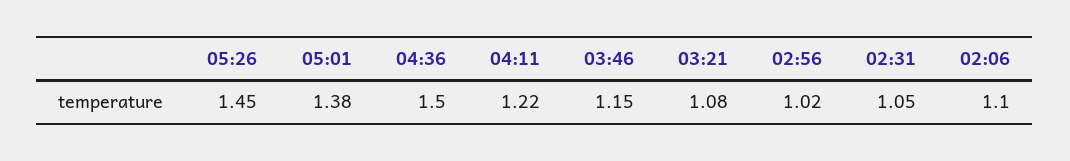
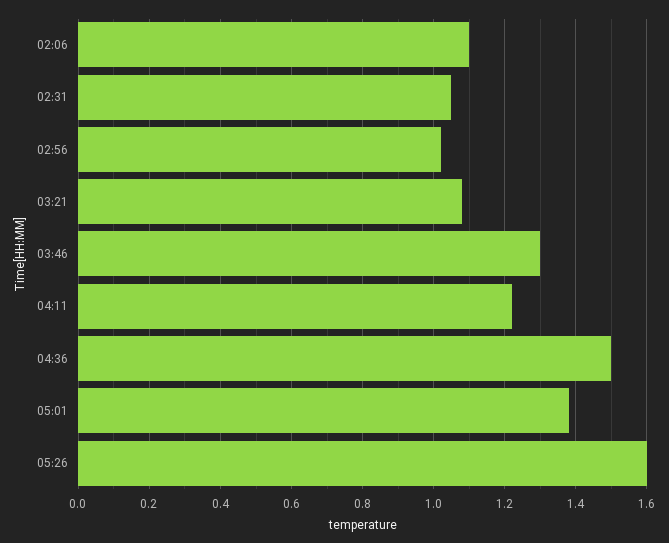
05:26: 1.45 -> 1.6
03:46: 1.15 -> 1.3

